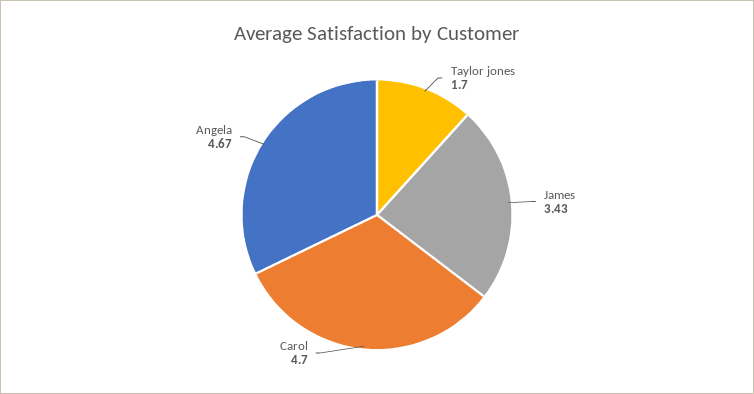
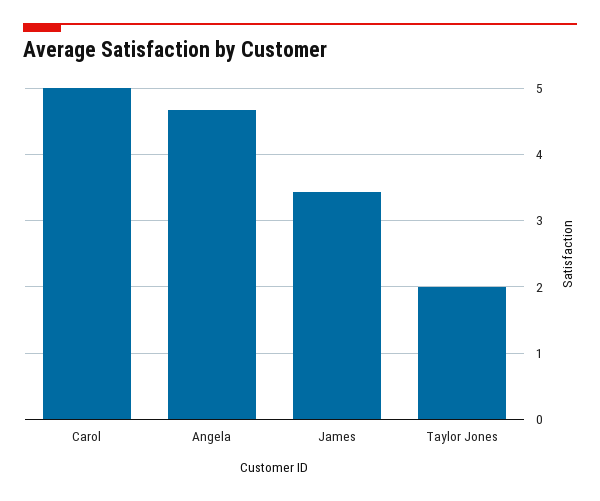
Taylor jones: 1.7 -> 2
Carol: 4.7 -> 5

